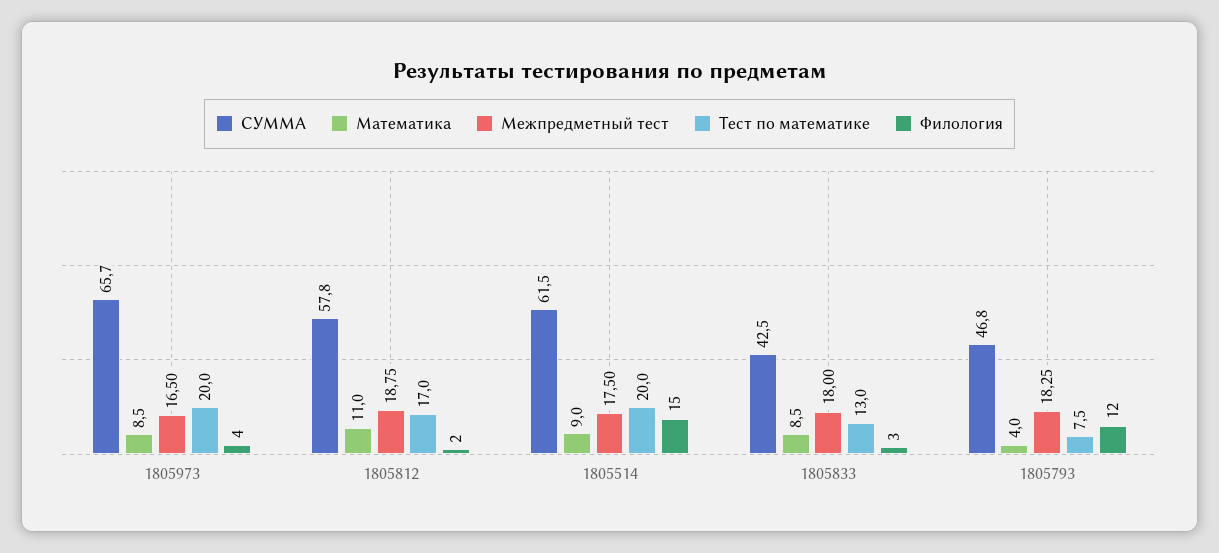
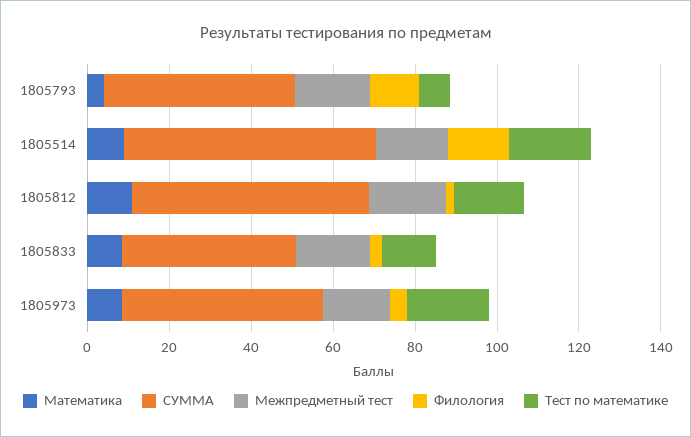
СУММА, 1805973: 65.7 -> 50

